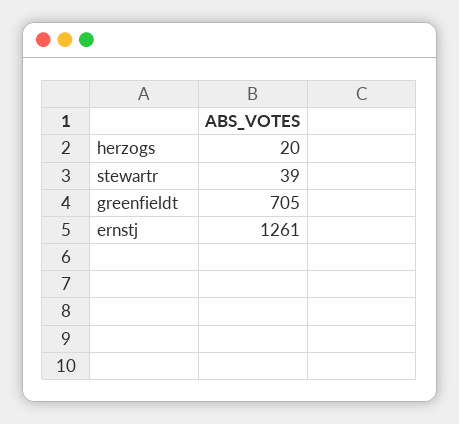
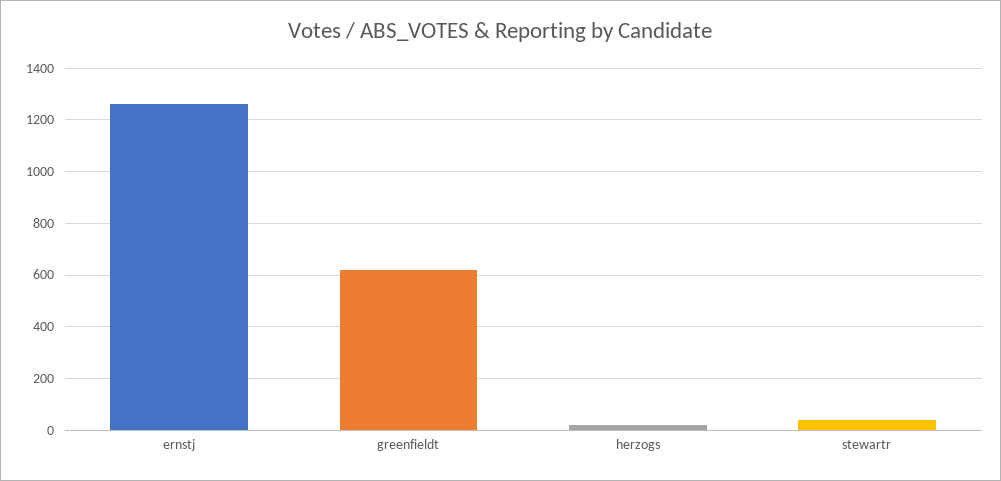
greenfieldt: 705 -> 625

